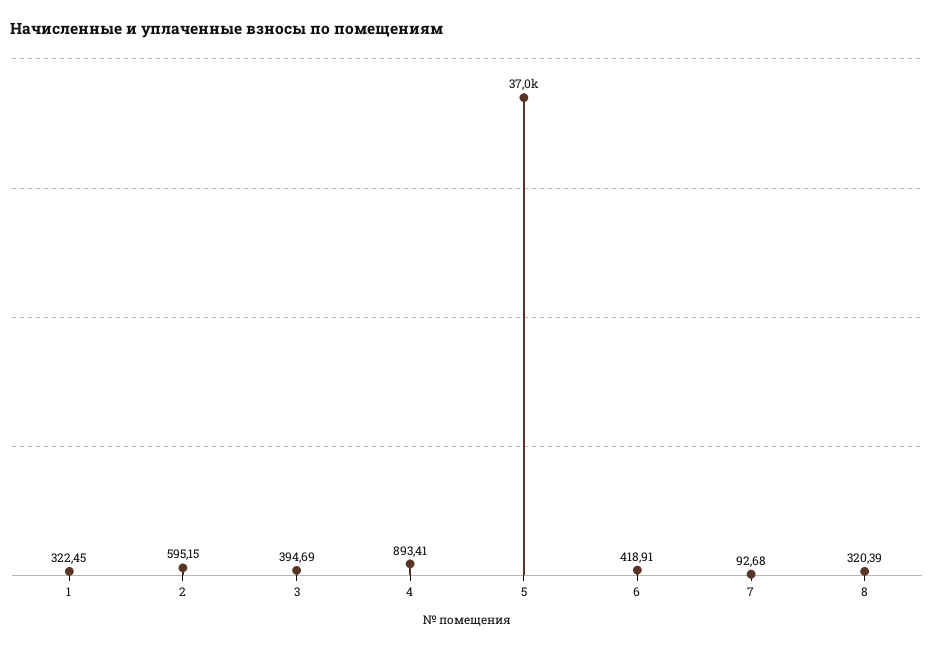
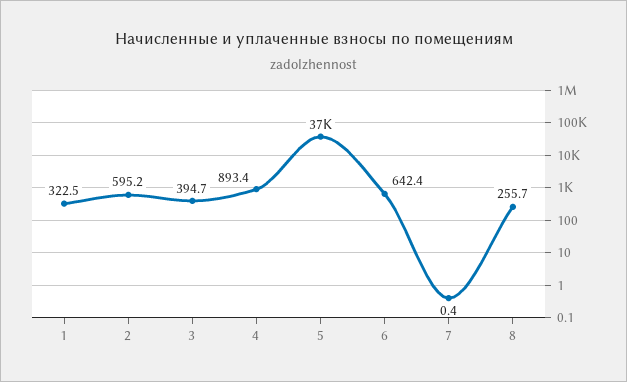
6: 418.91 -> 642.4
7: 92.68 -> 0.4
8: 320.39 -> 255.7

